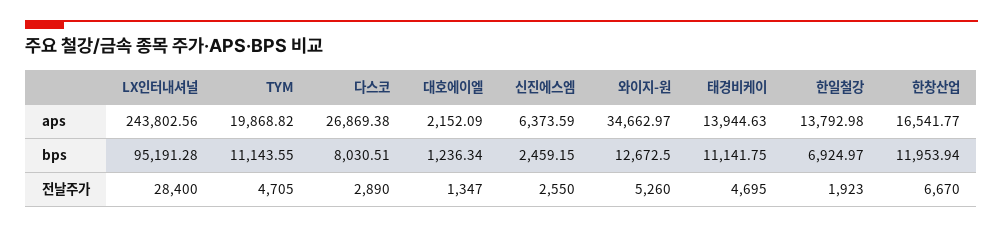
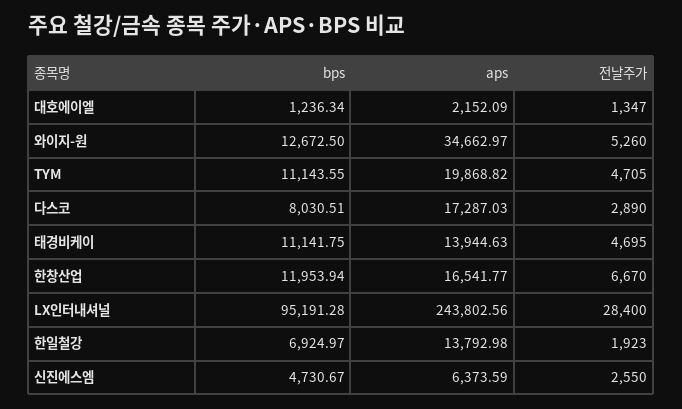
다스코, aps: 26869.38 -> 17287.03
신진에스엠, bps: 2459.15 -> 4730.67

